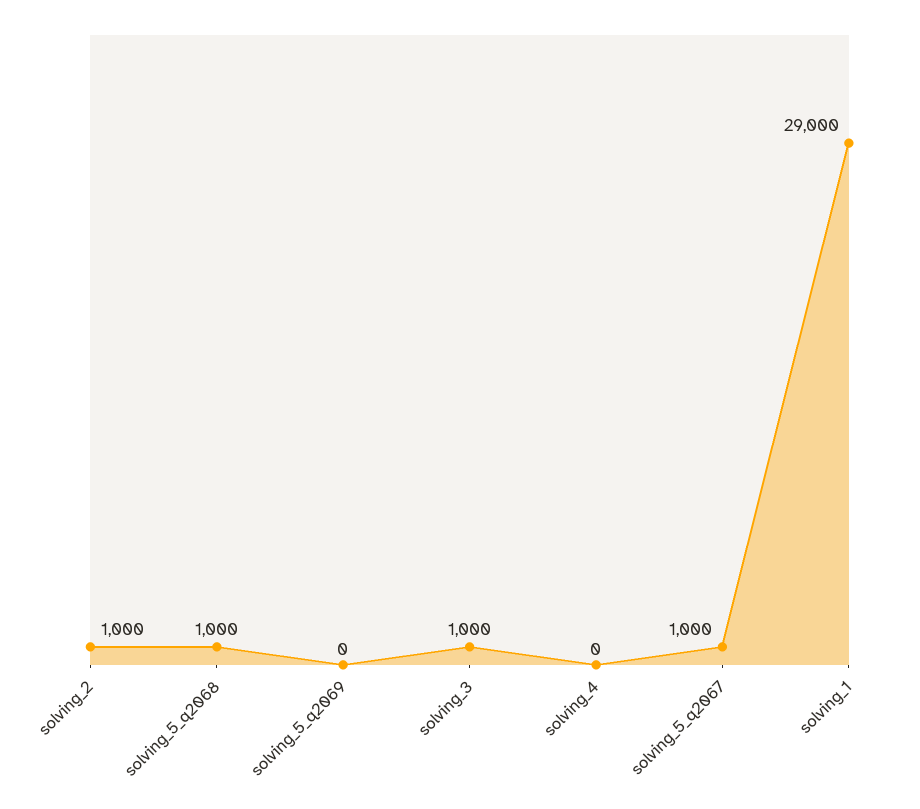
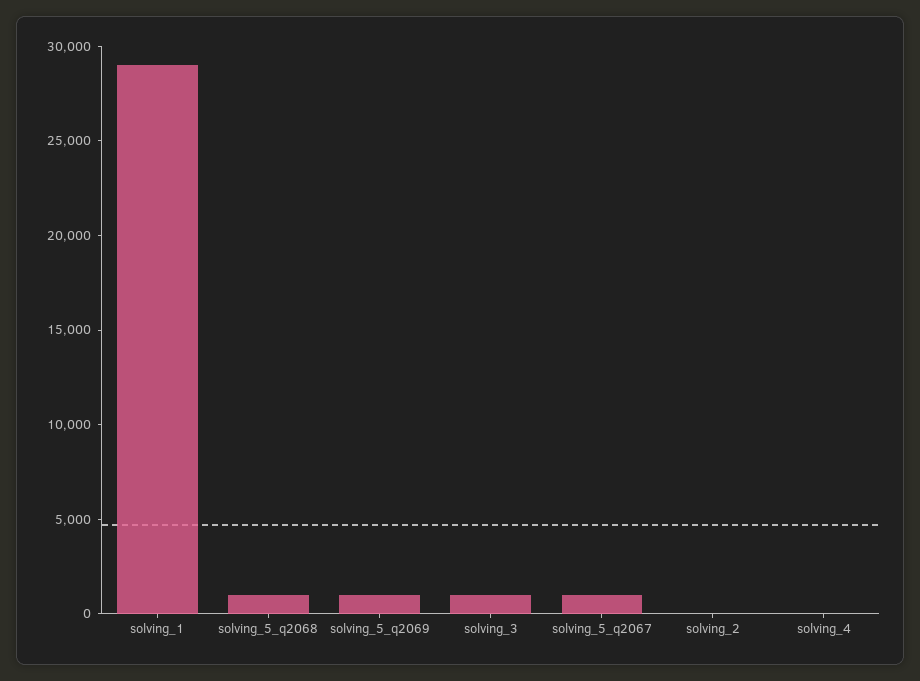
solving_2: 1000 -> 0
solving_5_q2069: 0 -> 1000

